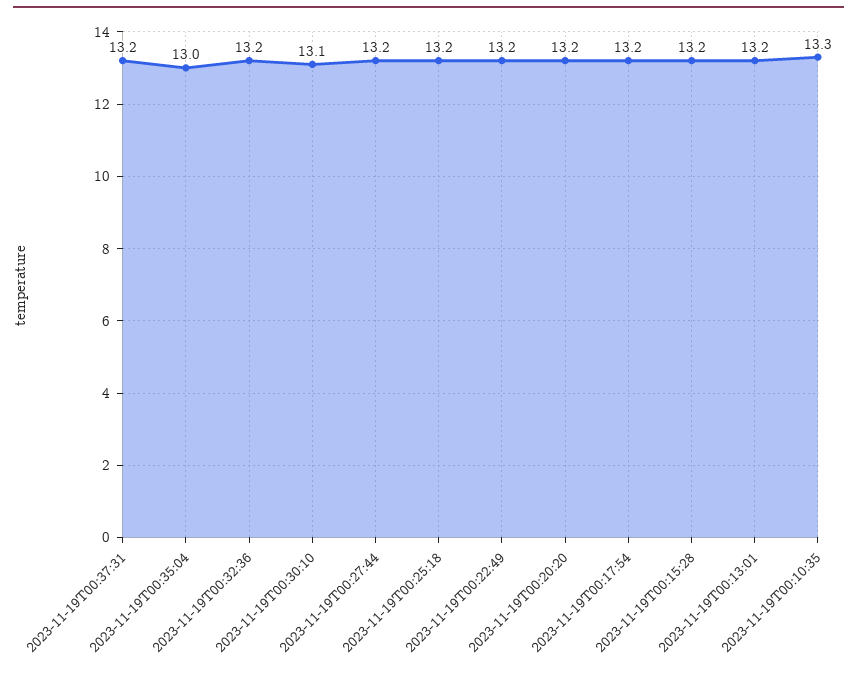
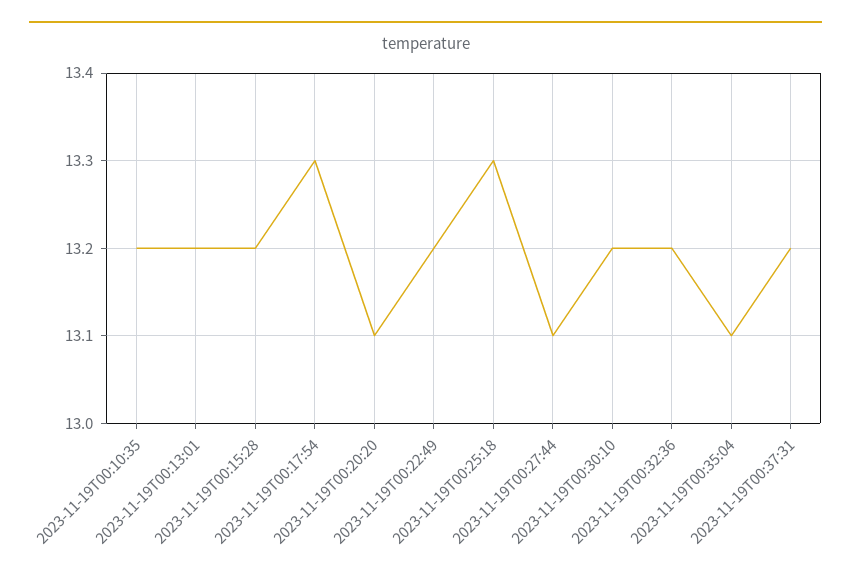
2023-11-19T00:35:04: 13 -> 13.1
2023-11-19T00:30:10: 13.1 -> 13.2
2023-11-19T00:27:44: 13.2 -> 13.1
2023-11-19T00:25:18: 13.2 -> 13.3
2023-11-19T00:20:20: 13.2 -> 13.1
2023-11-19T00:17:54: 13.2 -> 13.3
2023-11-19T00:10:35: 13.3 -> 13.2

